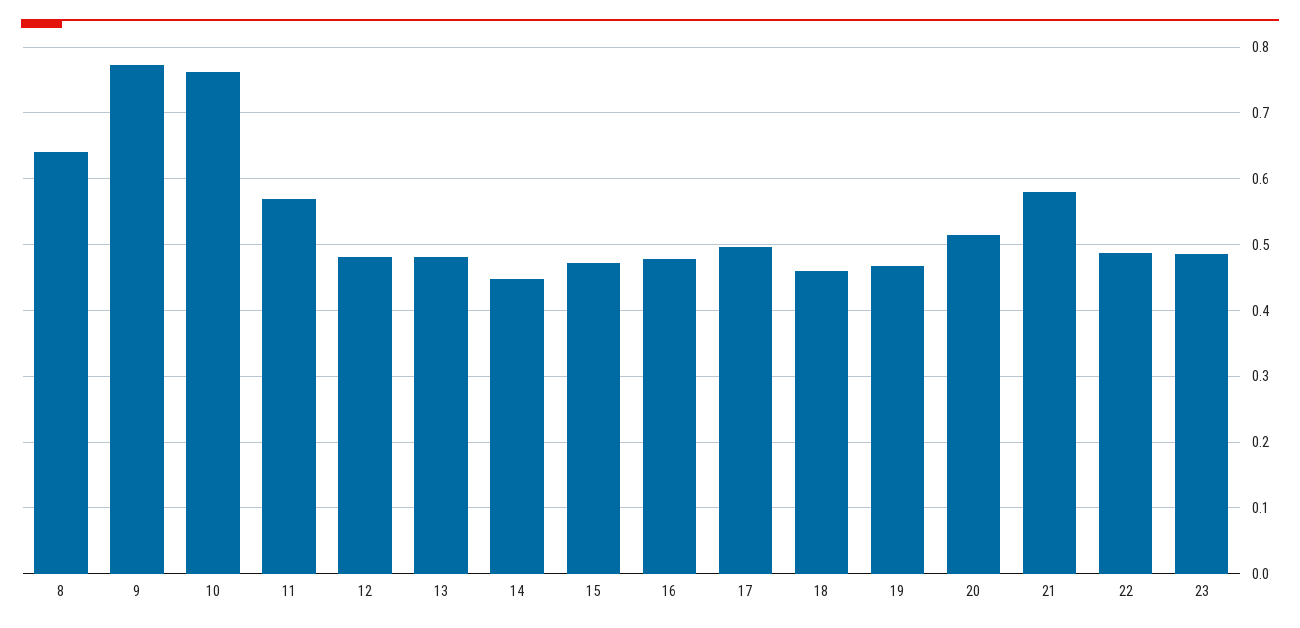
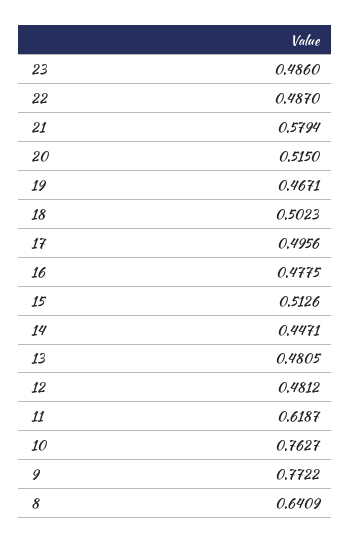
11: 0.57 -> 0.6187
15: 0.47 -> 0.5126
18: 0.46 -> 0.5023

